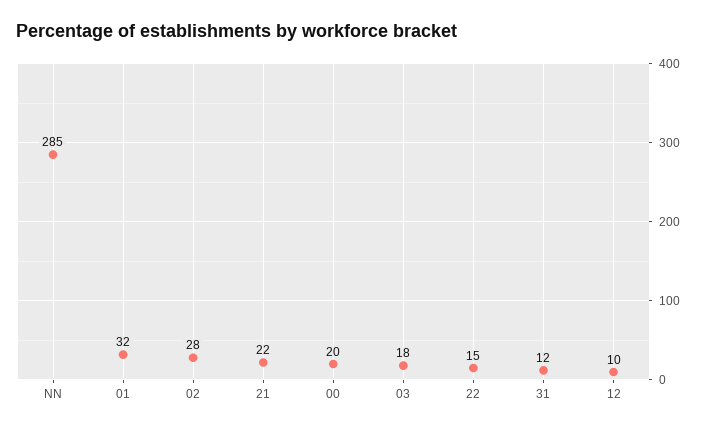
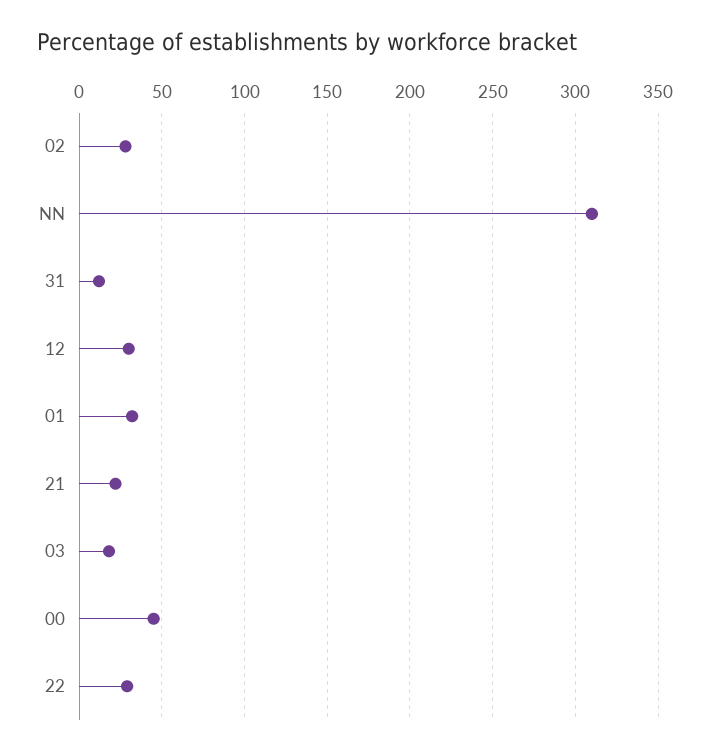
NN: 285 -> 310
00: 20 -> 45
22: 15 -> 30
12: 10 -> 30

